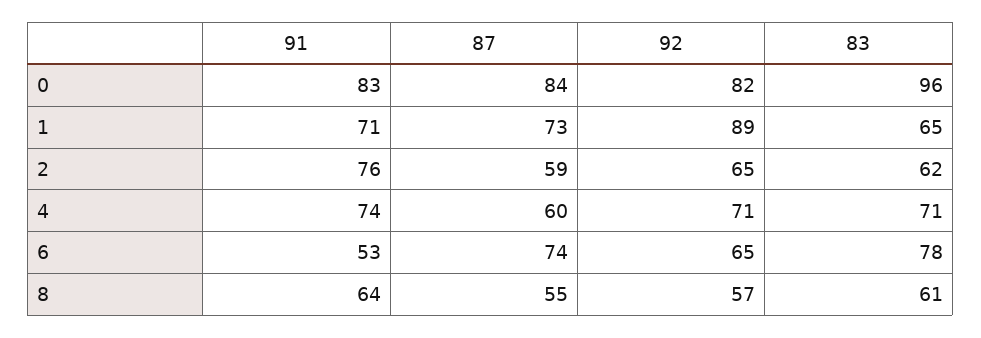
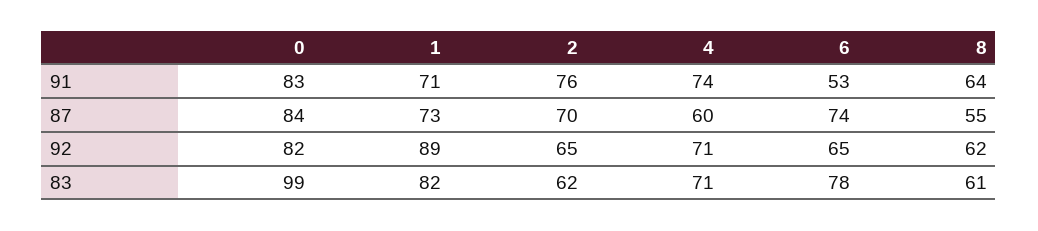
83, 0: 96 -> 99
83, 1: 65 -> 82
87, 2: 59 -> 70
92, 8: 57 -> 62

